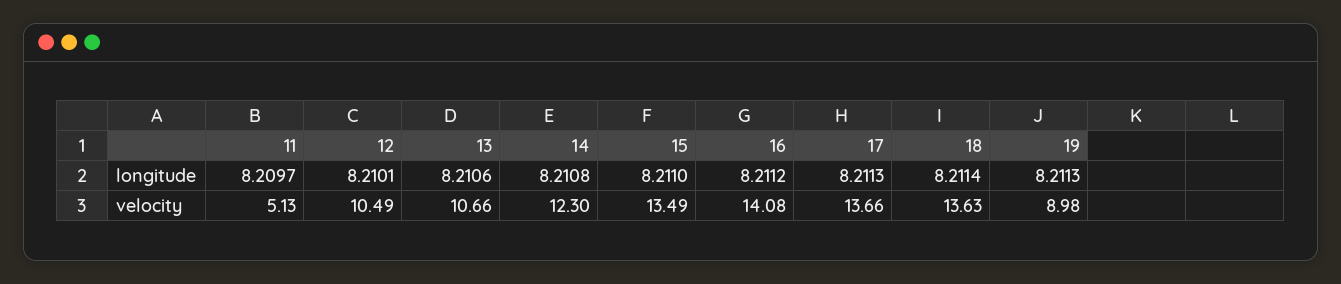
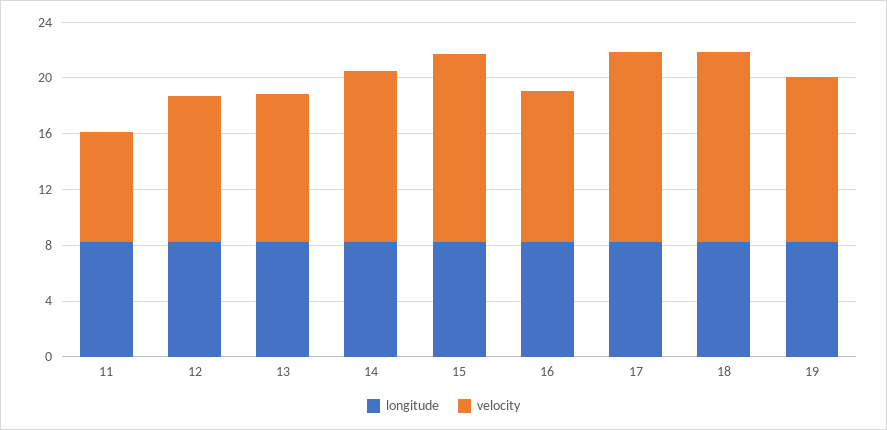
velocity, 11: 5.13 -> 8
velocity, 16: 14.08 -> 11
velocity, 19: 8.98 -> 12

